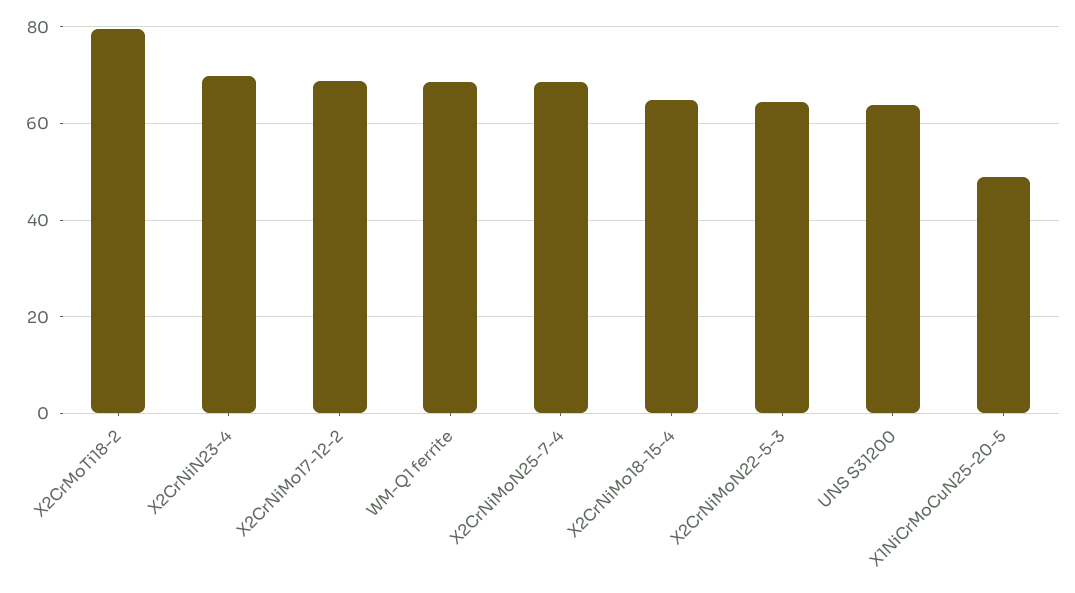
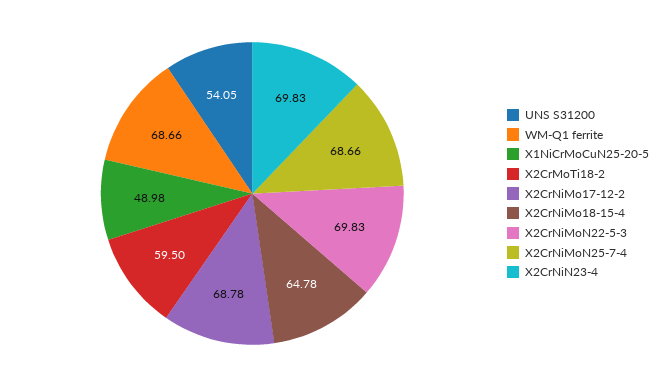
X2CrMoTi18-2: 80 -> 59.5
X2CrNiMoN22-5-3: 64 -> 69.83
UNS S31200: 64 -> 54.05

